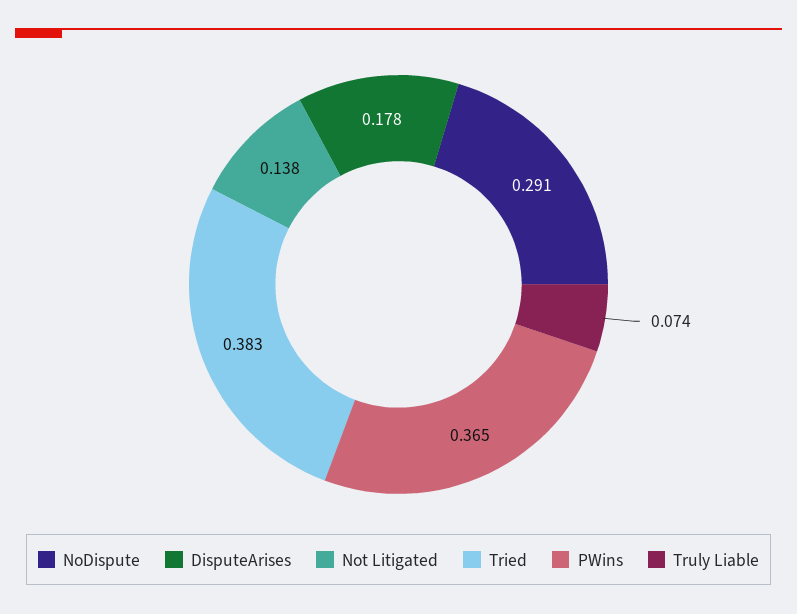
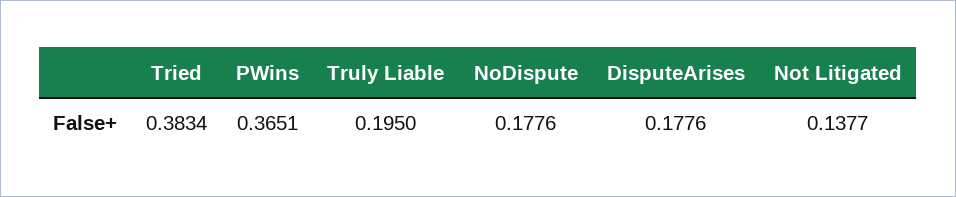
NoDispute: 0.291 -> 0.1776
Truly Liable: 0.074 -> 0.195

